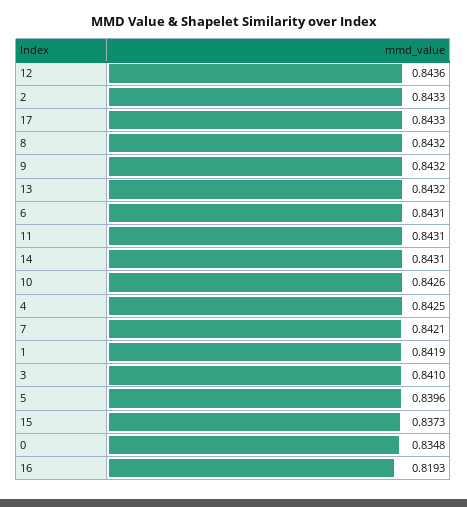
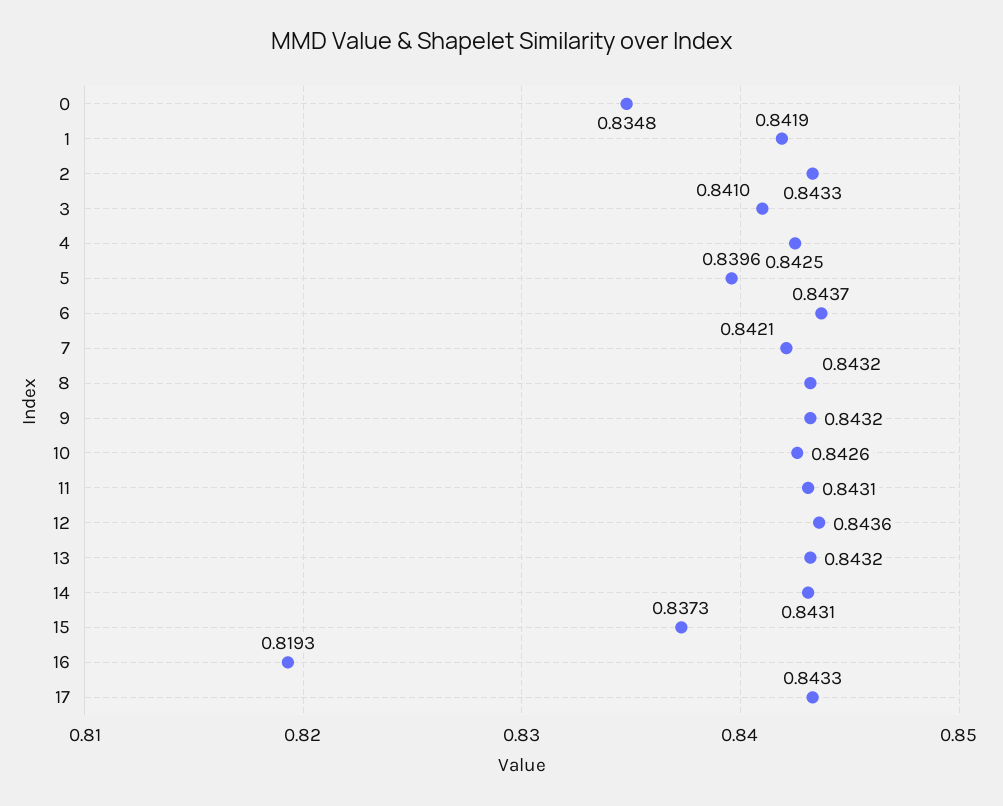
6: 0.8431 -> 0.8437

